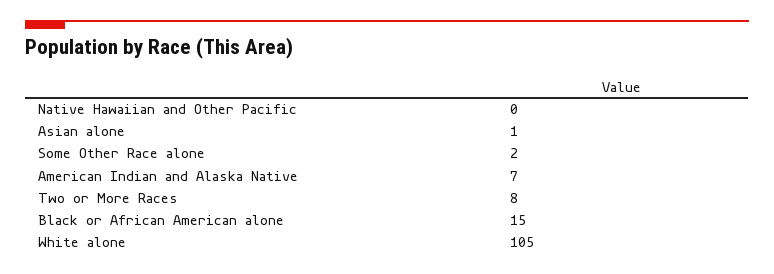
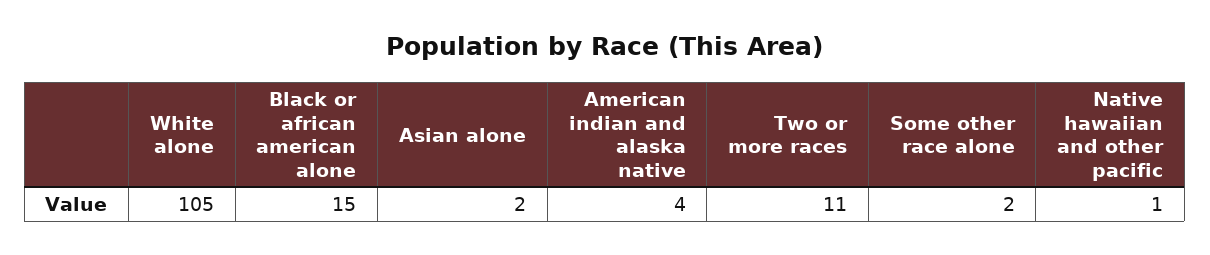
Native Hawaiian and Other Pacific: 0 -> 1
Asian alone: 1 -> 2
American Indian and Alaska Native: 7 -> 4
Two or More Races: 8 -> 11

